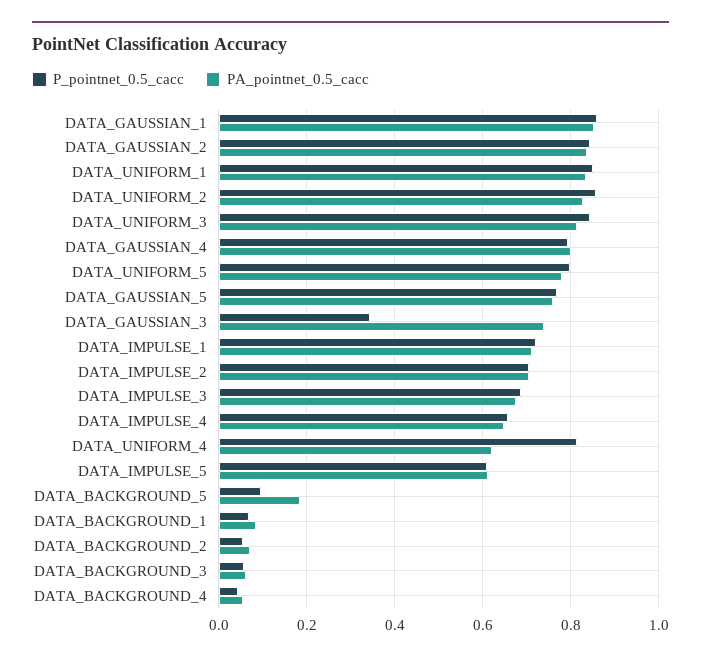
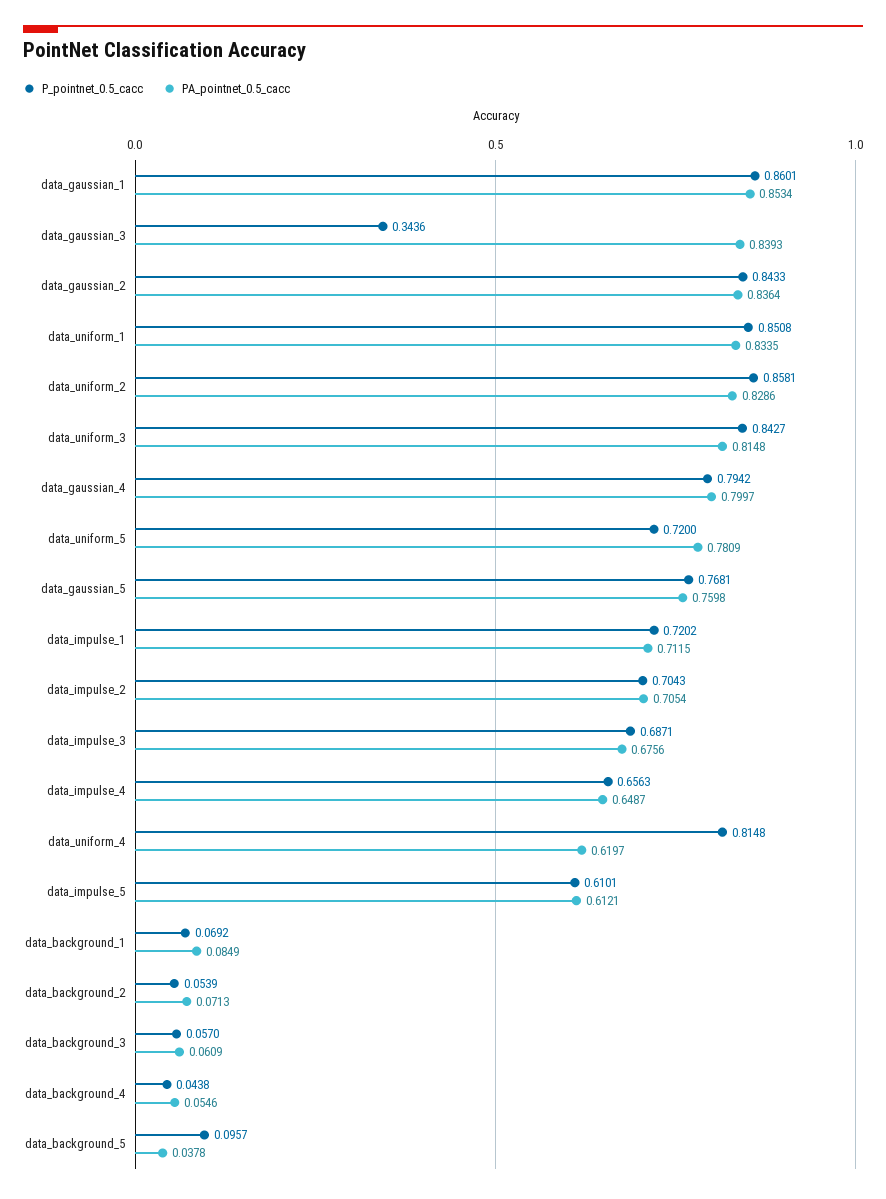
P_pointnet_0.5_cacc, DATA_UNIFORM_5: 0.8 -> 0.72
PA_pointnet_0.5_cacc, DATA_GAUSSIAN_3: 0.74 -> 0.8393
PA_pointnet_0.5_cacc, DATA_BACKGROUND_5: 0.18 -> 0.0378

